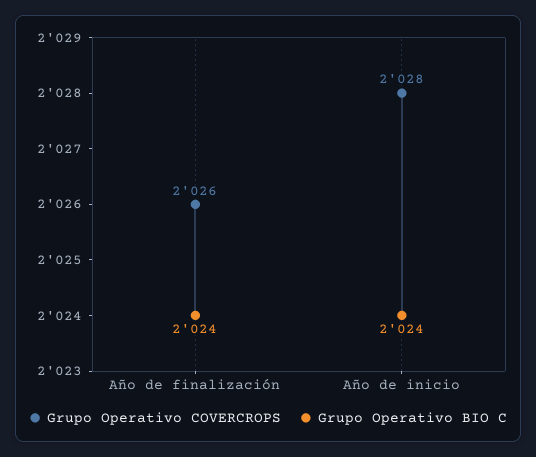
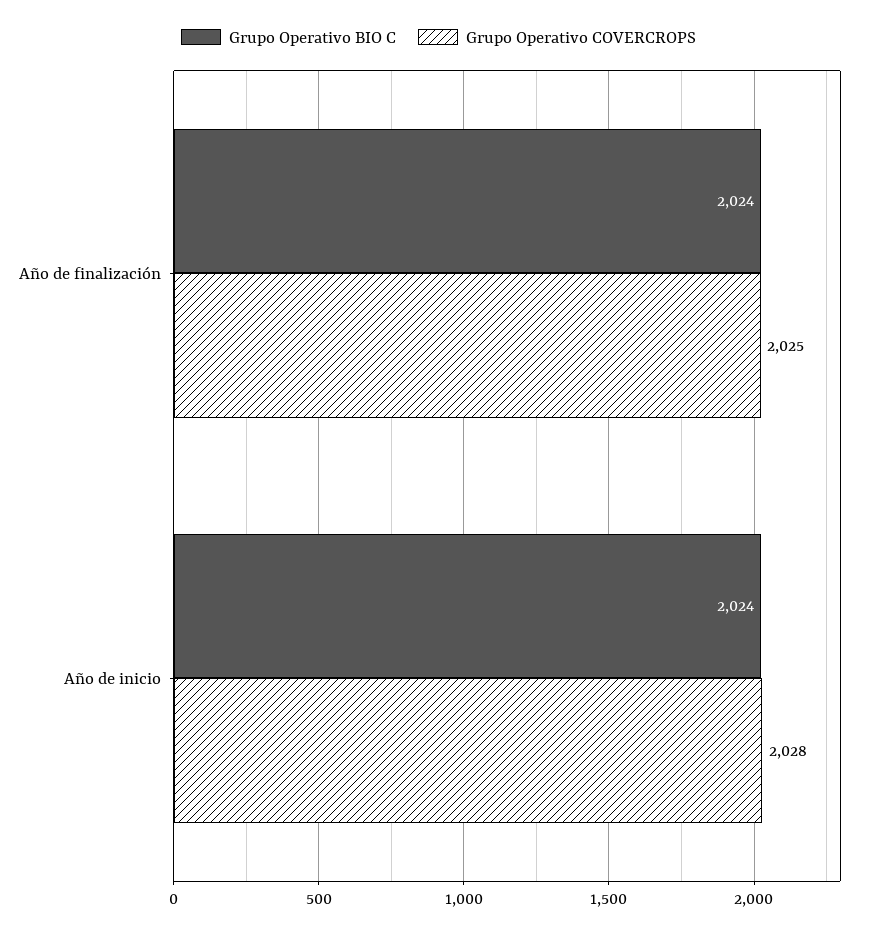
Grupo Operativo COVERCROPS, Año de finalización: 2026 -> 2025

